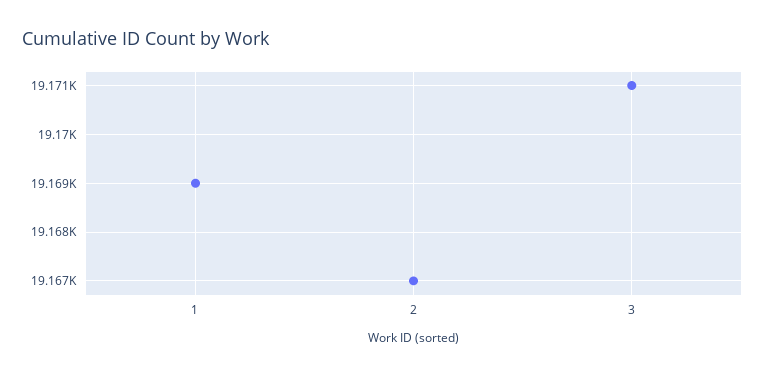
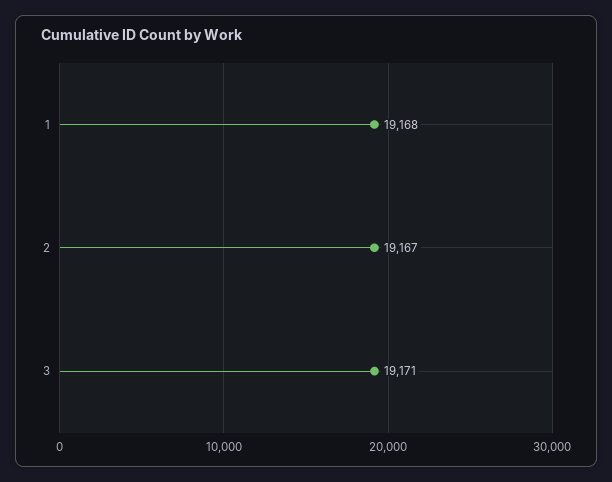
1: 19169 -> 19168

